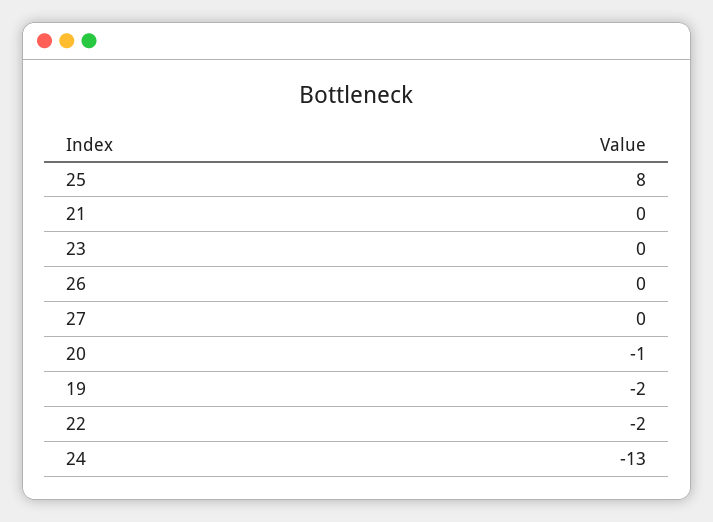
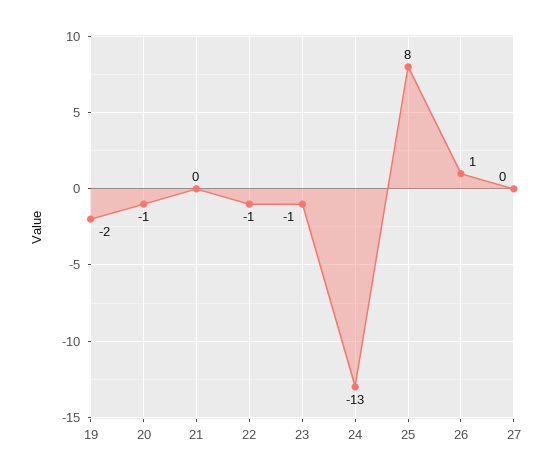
23: 0 -> -1
26: 0 -> 1
22: -2 -> -1

